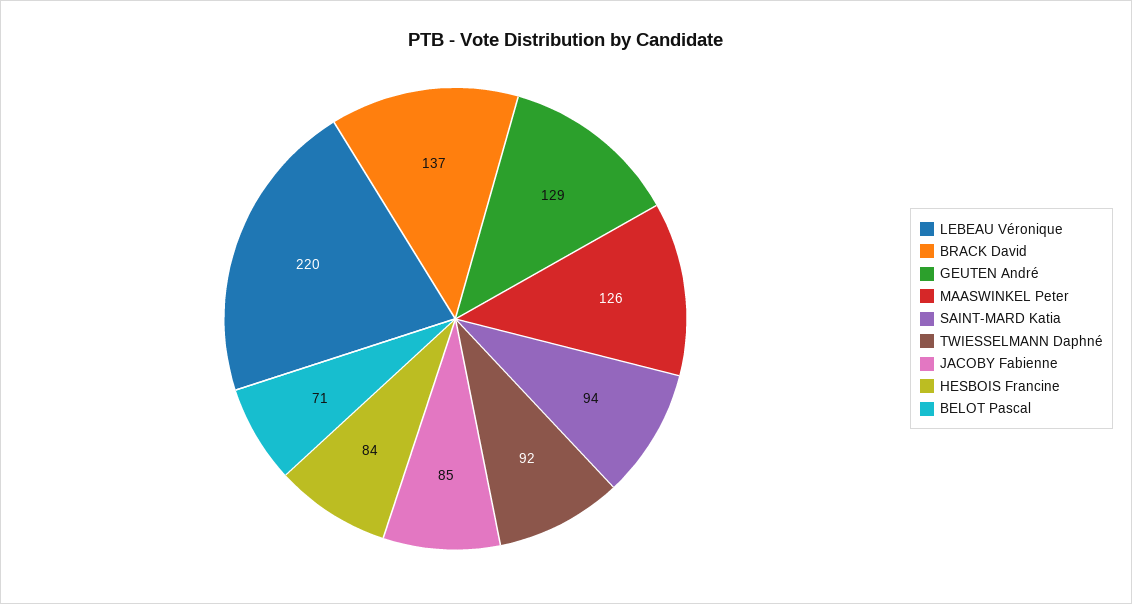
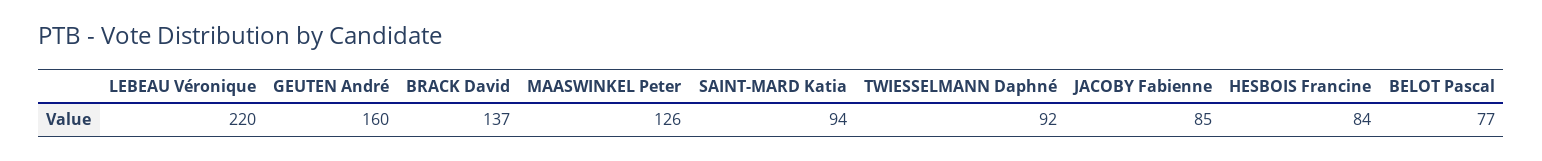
GEUTEN André: 129 -> 160
BELOT Pascal: 71 -> 77

